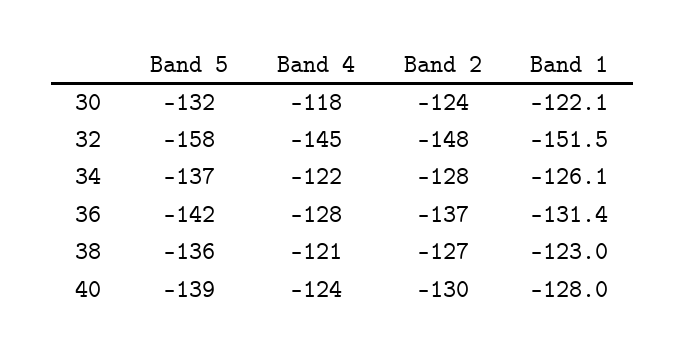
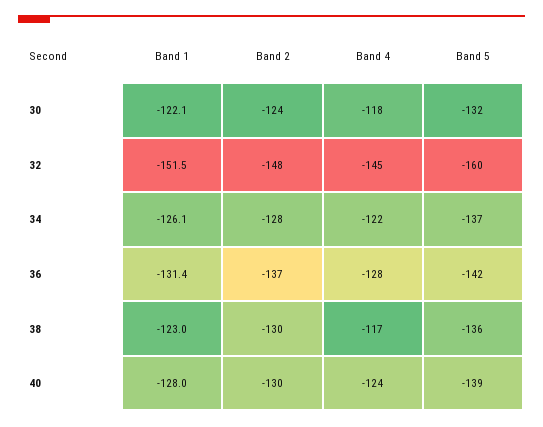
Band 5, 32: -158 -> -160
Band 4, 38: -121 -> -117
Band 2, 38: -127 -> -130

